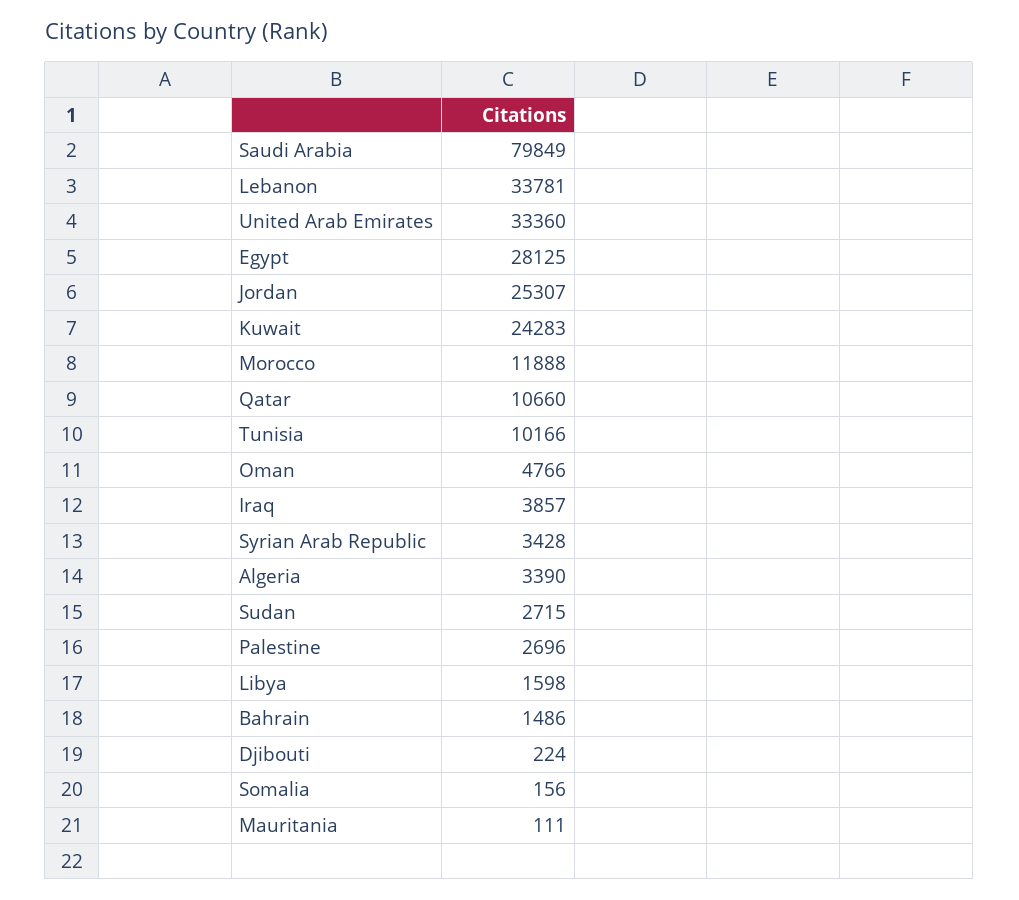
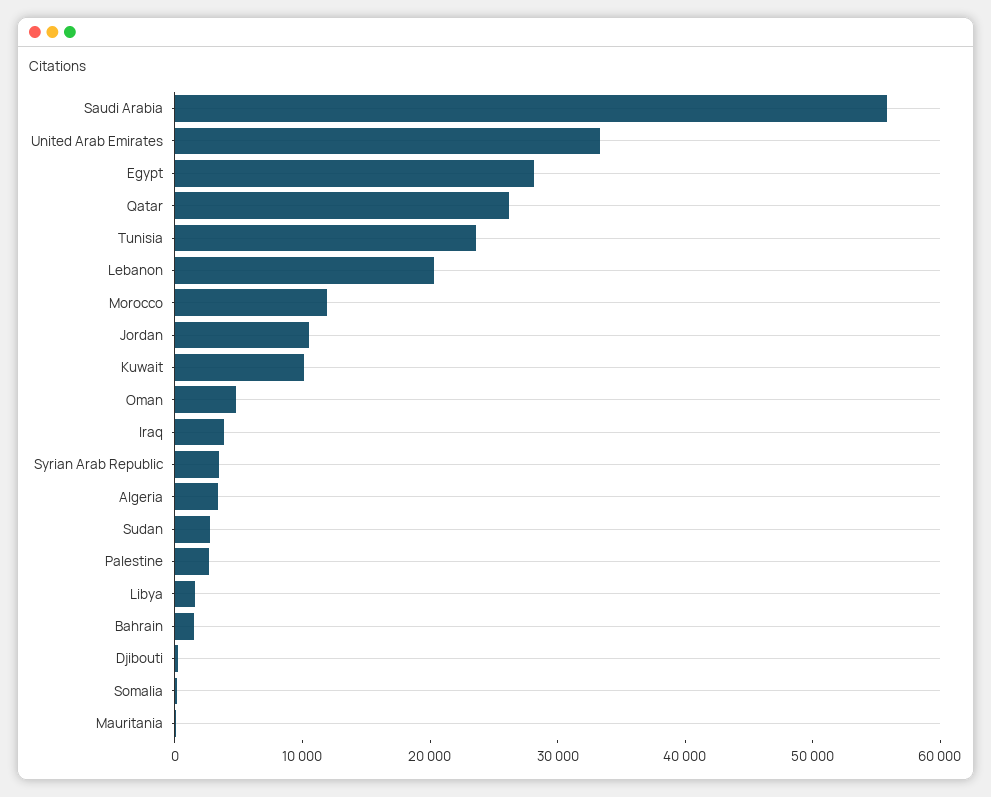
Saudi Arabia: 79849 -> 56000
Lebanon: 33781 -> 20000
Jordan: 25307 -> 10000
Kuwait: 24283 -> 10000
Qatar: 10660 -> 26000
Tunisia: 10166 -> 24000

